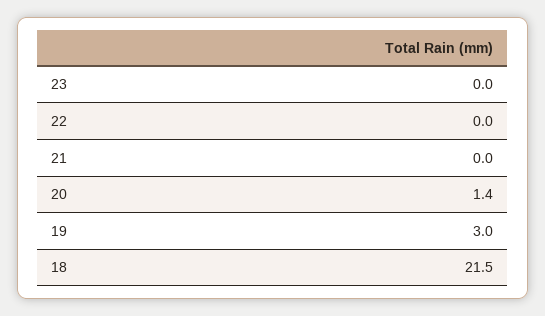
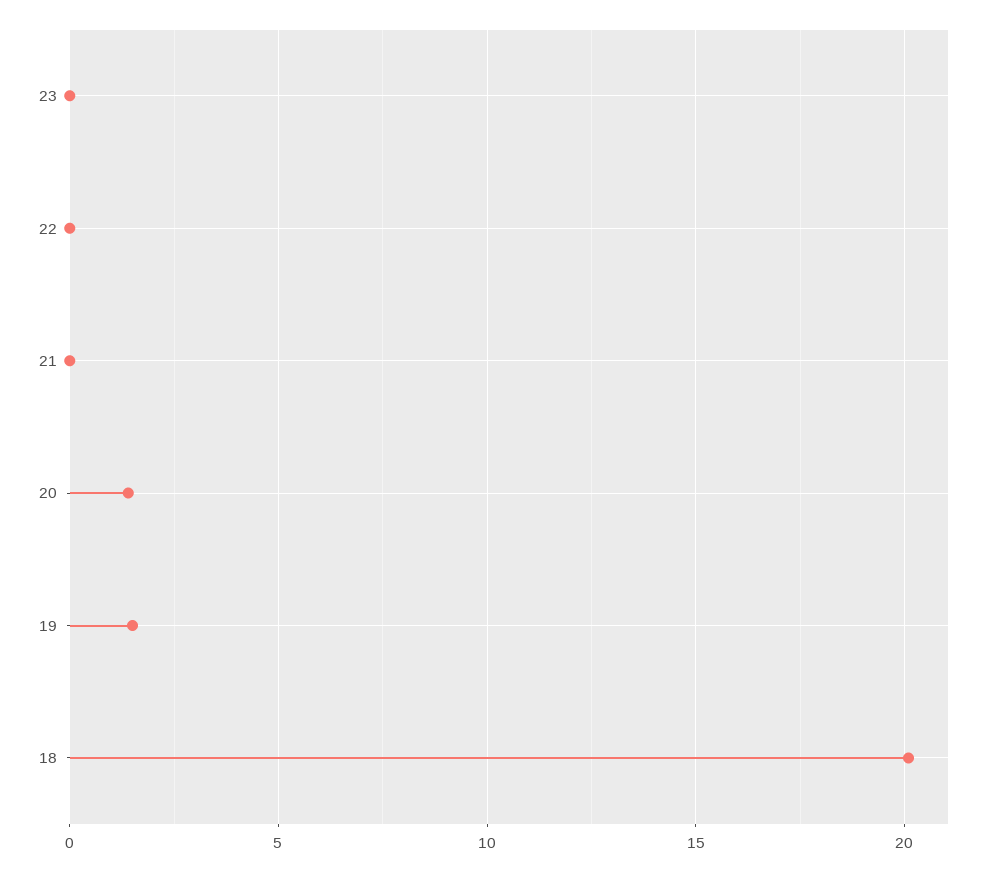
19: 3 -> 1.5
18: 21.5 -> 20

